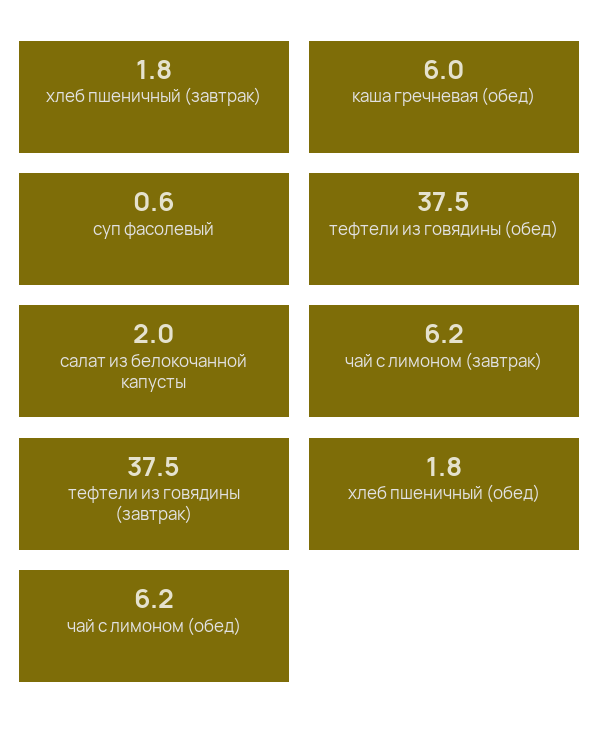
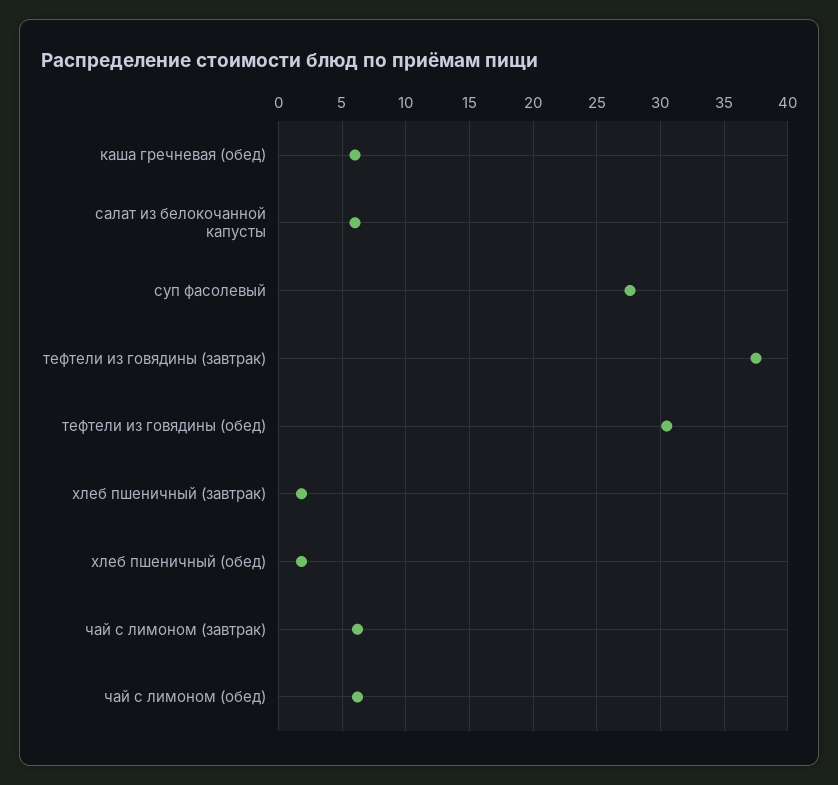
суп фасолевый: 0.6 -> 27.5
тефтели из говядины (обед): 37.5 -> 30.5
салат из белокочанной капусты: 2 -> 6

